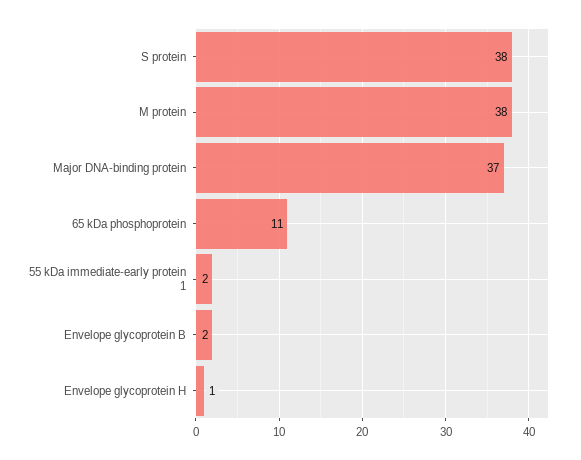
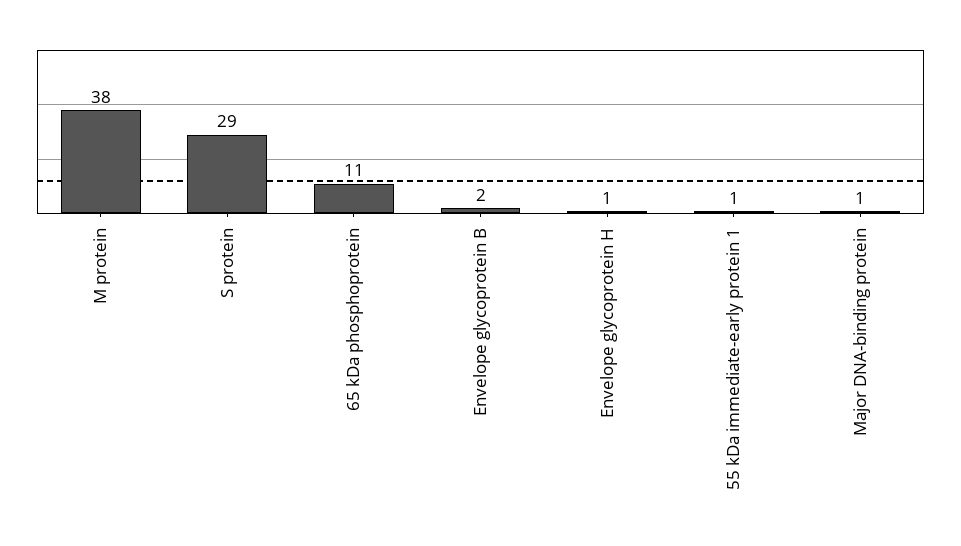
S protein: 38 -> 29
Major DNA-binding protein: 37 -> 1
55 kDa immediate-early protein 1: 2 -> 1

